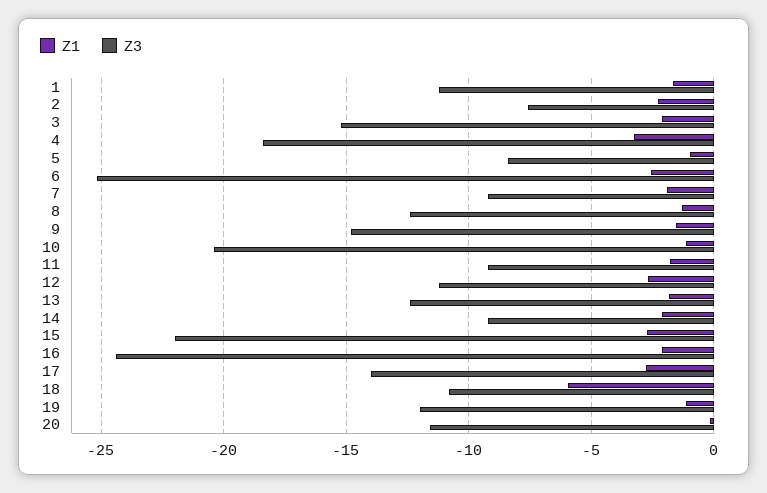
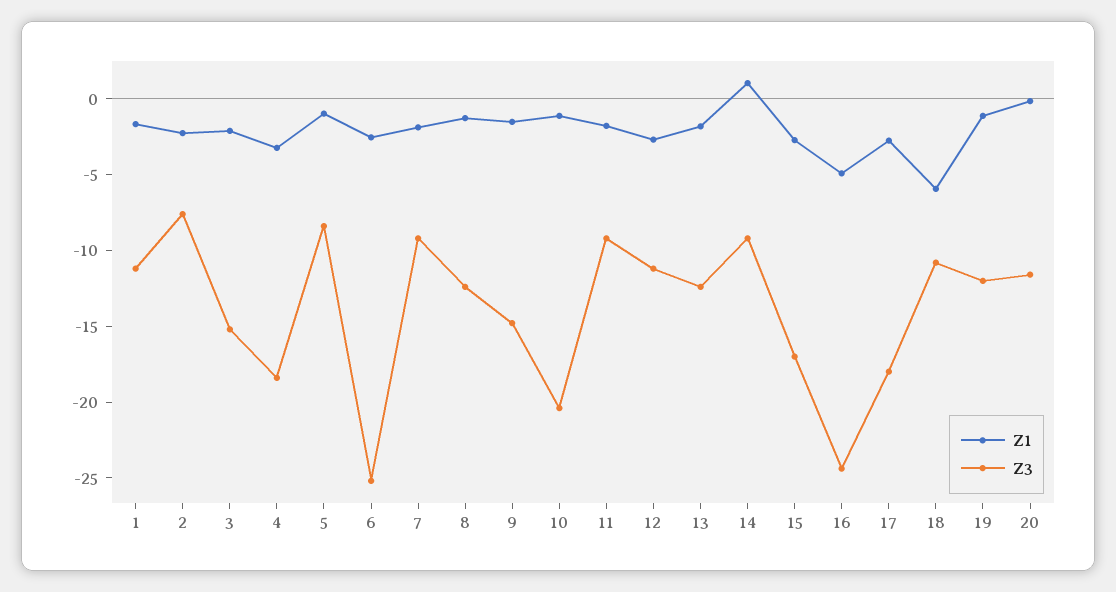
Z1, 14: -2 -> 1
Z3, 15: -22 -> -17
Z1, 16: -2 -> -5
Z3, 17: -14 -> -18

